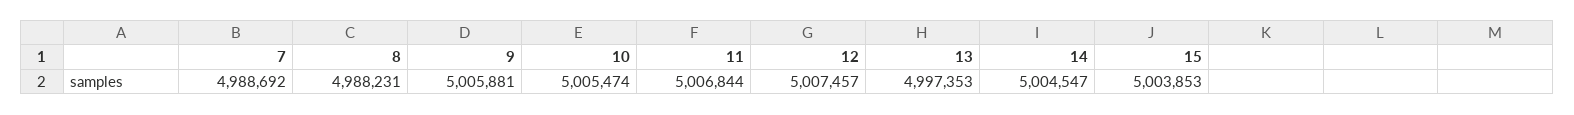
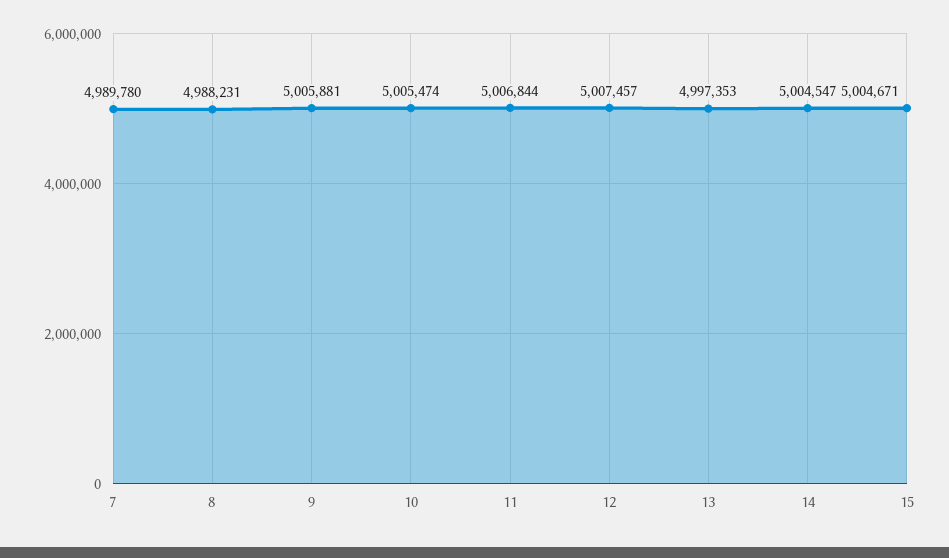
7: 4988692 -> 4989780
15: 5003853 -> 5004671

